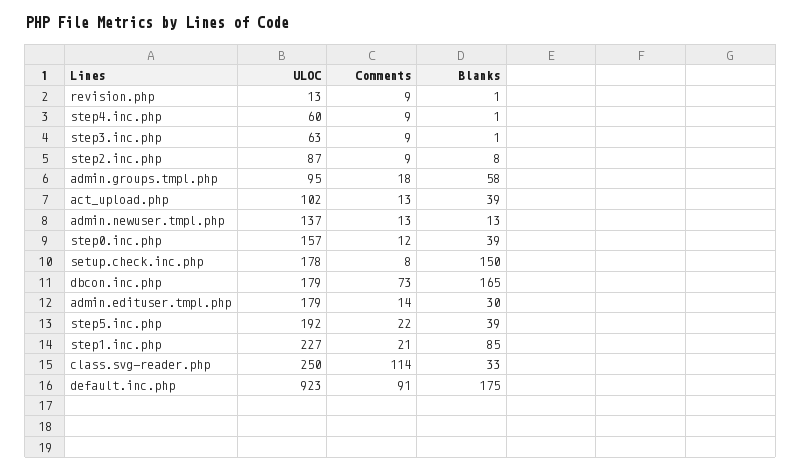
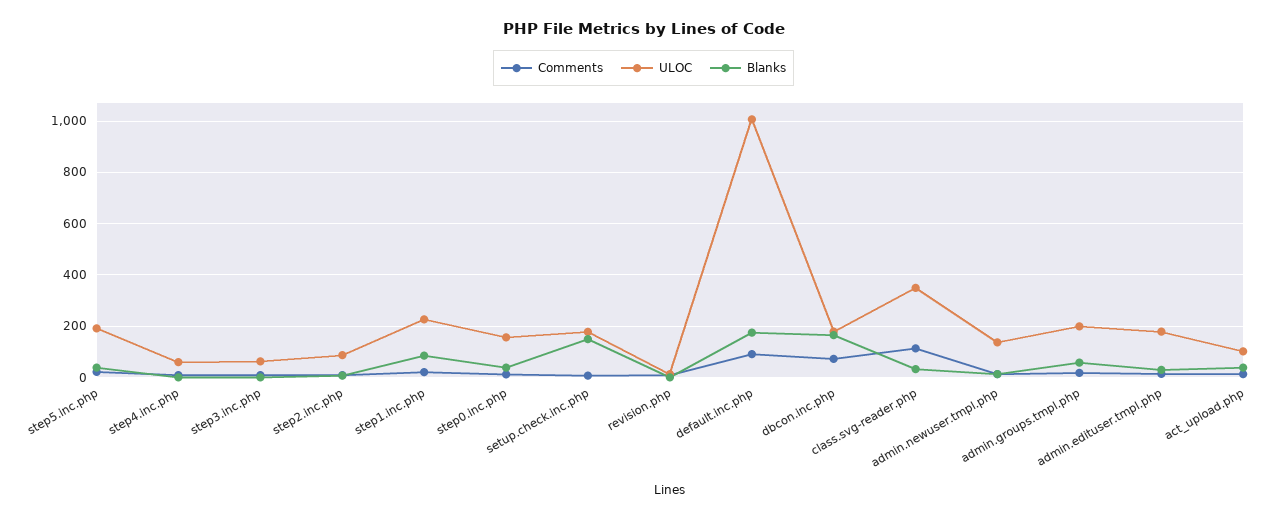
ULOC, admin.groups.tmpl.php: 95 -> 200
ULOC, class.svg-reader.php: 250 -> 350
ULOC, default.inc.php: 923 -> 1000

